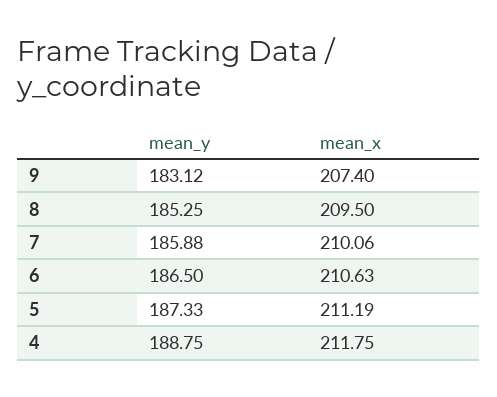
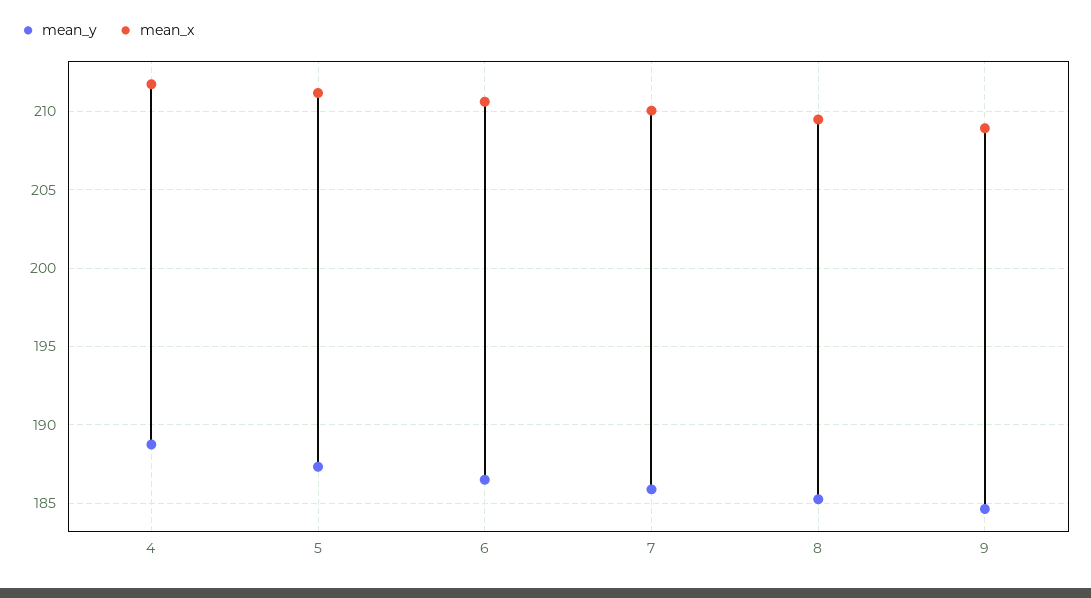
mean_y, 9: 183.12 -> 184.5
mean_x, 9: 207.4 -> 209

